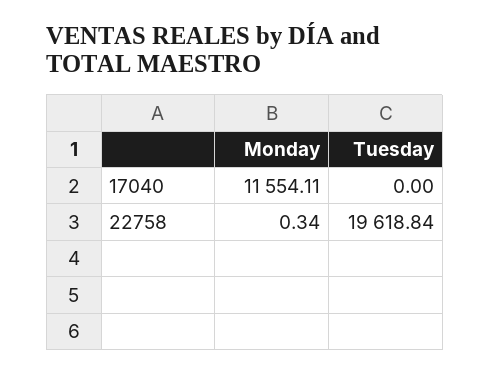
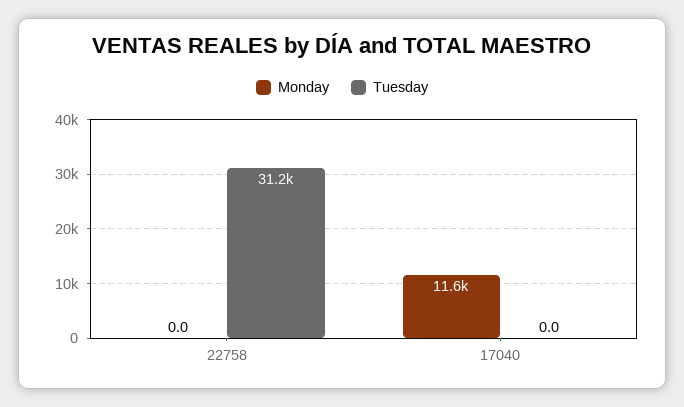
Monday, 22758: 0.34 -> 0
Tuesday, 22758: 19618.84 -> 31200

